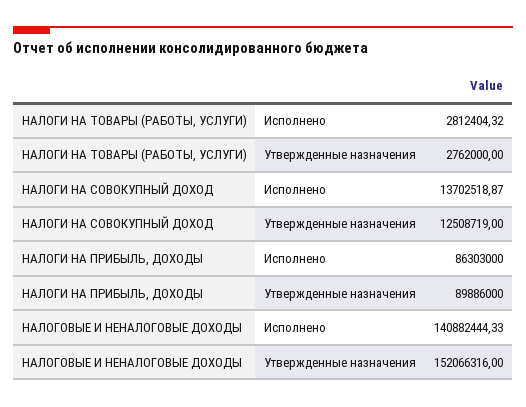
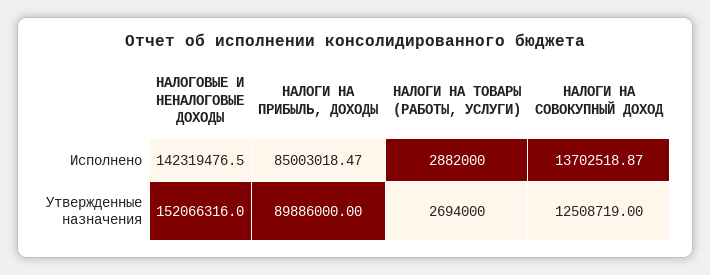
НАЛОГИ НА ТОВАРЫ (РАБОТЫ, УСЛУГИ), Исполнено: 2812404.32 -> 2882000
НАЛОГИ НА ТОВАРЫ (РАБОТЫ, УСЛУГИ), Утвержденные назначения: 2762000 -> 2694000
НАЛОГИ НА ПРИБЫЛЬ, ДОХОДЫ, Исполнено: 86303000 -> 85003018.47
НАЛОГОВЫЕ И НЕНАЛОГОВЫЕ ДОХОДЫ, Исполнено: 140882444.33 -> 142319476.5

